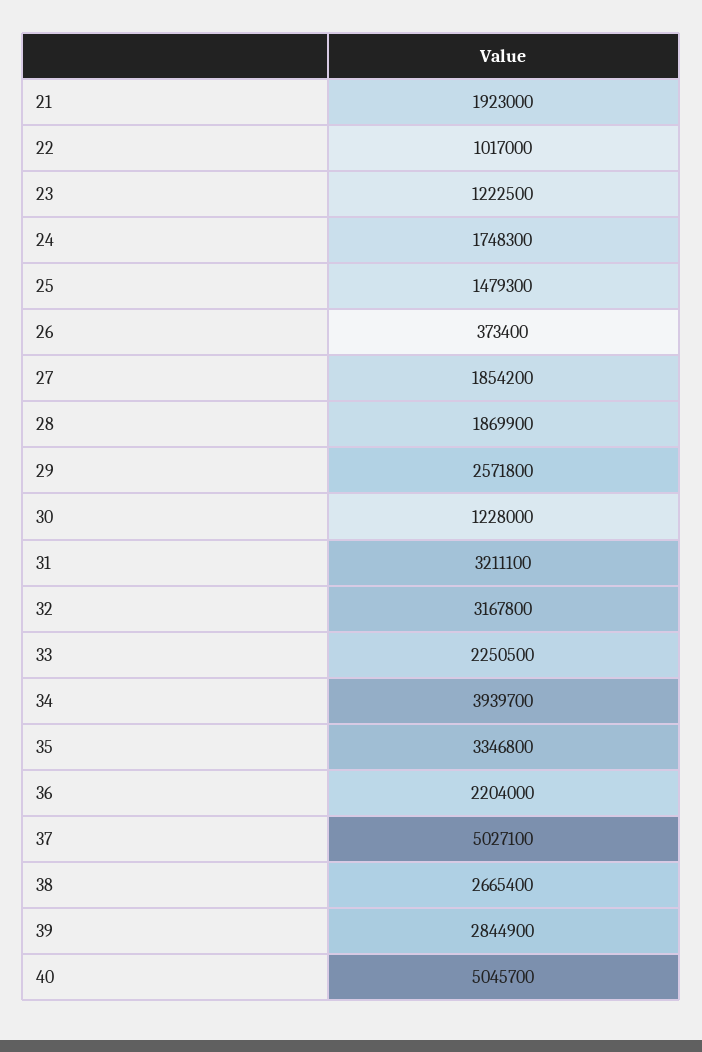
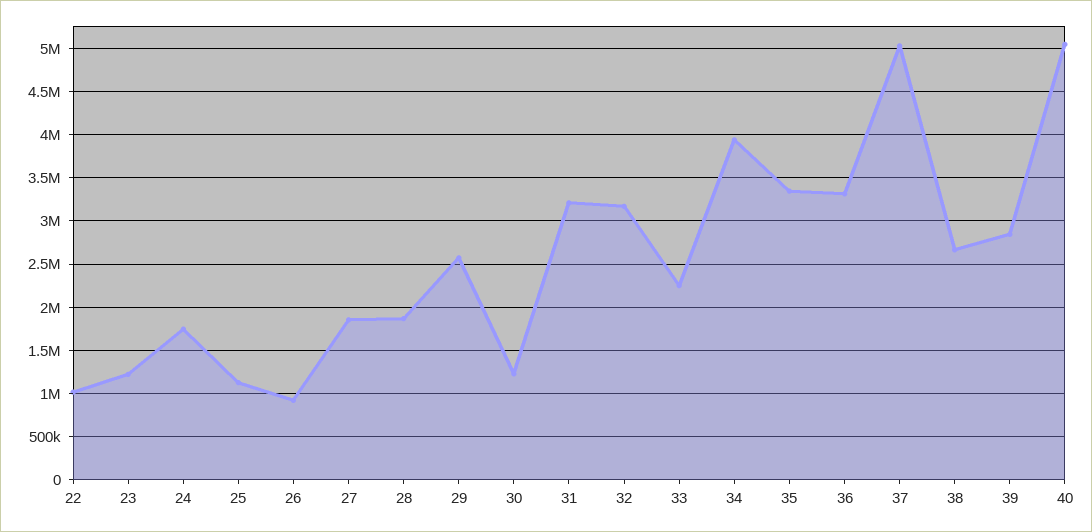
21: 1923000 -> none
25: 1479300 -> 1100000
26: 373400 -> 900000
36: 2204000 -> 3300000

